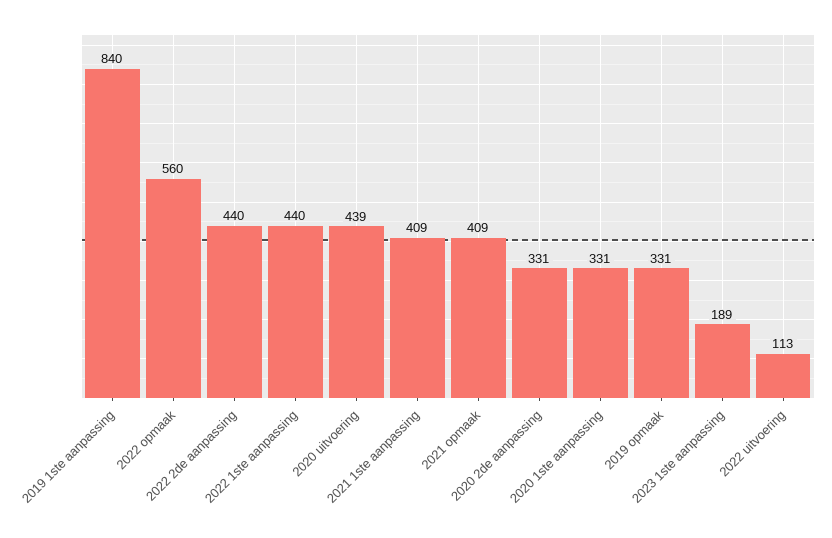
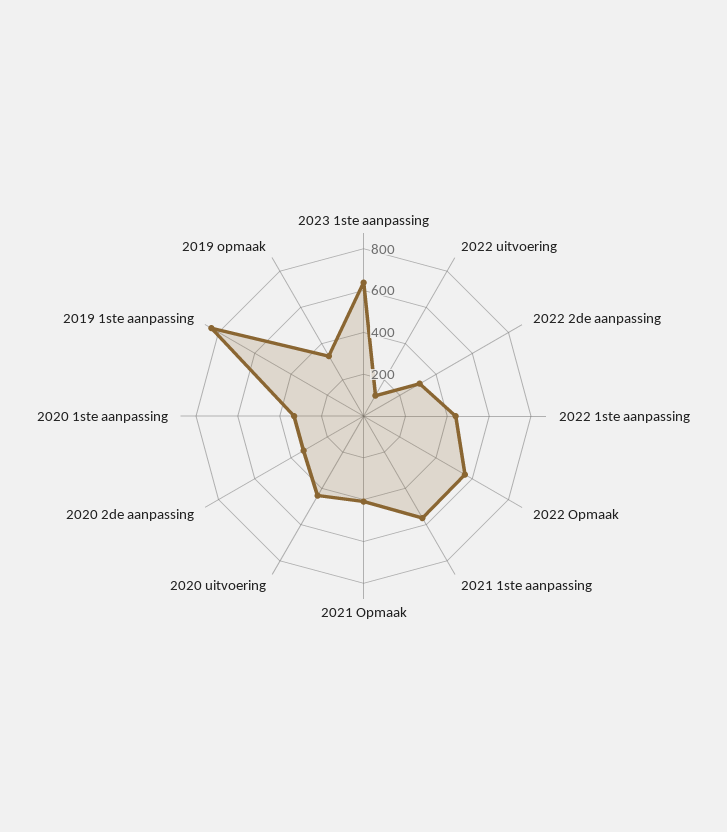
2022 2de aanpassing: 440 -> 300
2021 1ste aanpassing: 409 -> 550
2023 1ste aanpassing: 189 -> 650

